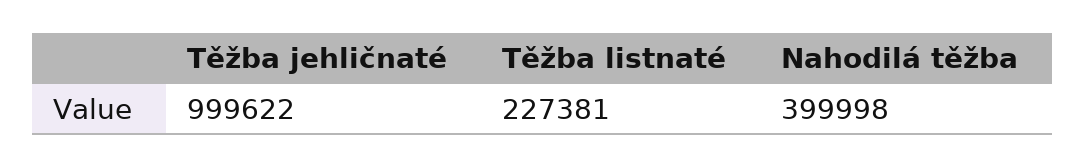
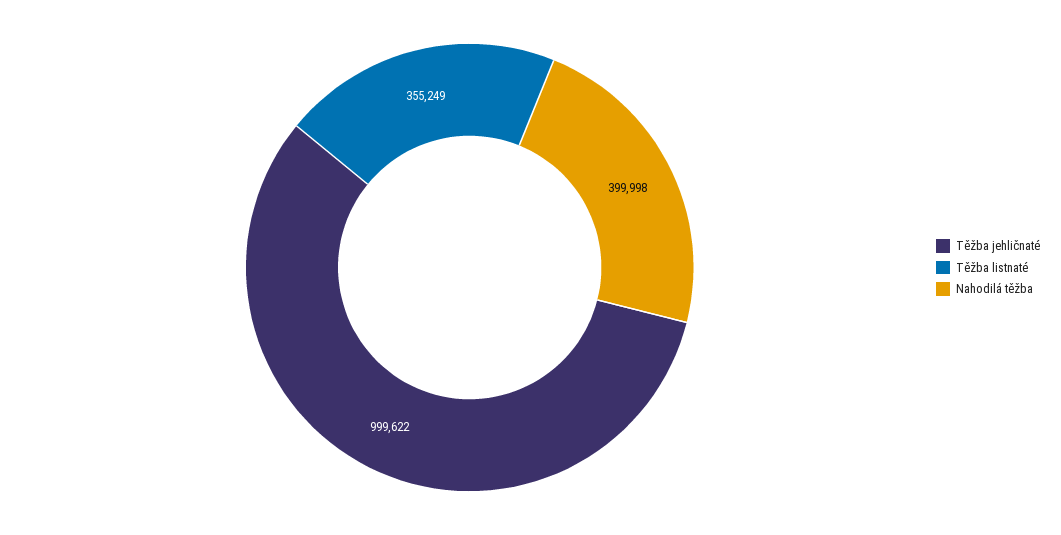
Těžba listnaté: 227381 -> 355249

